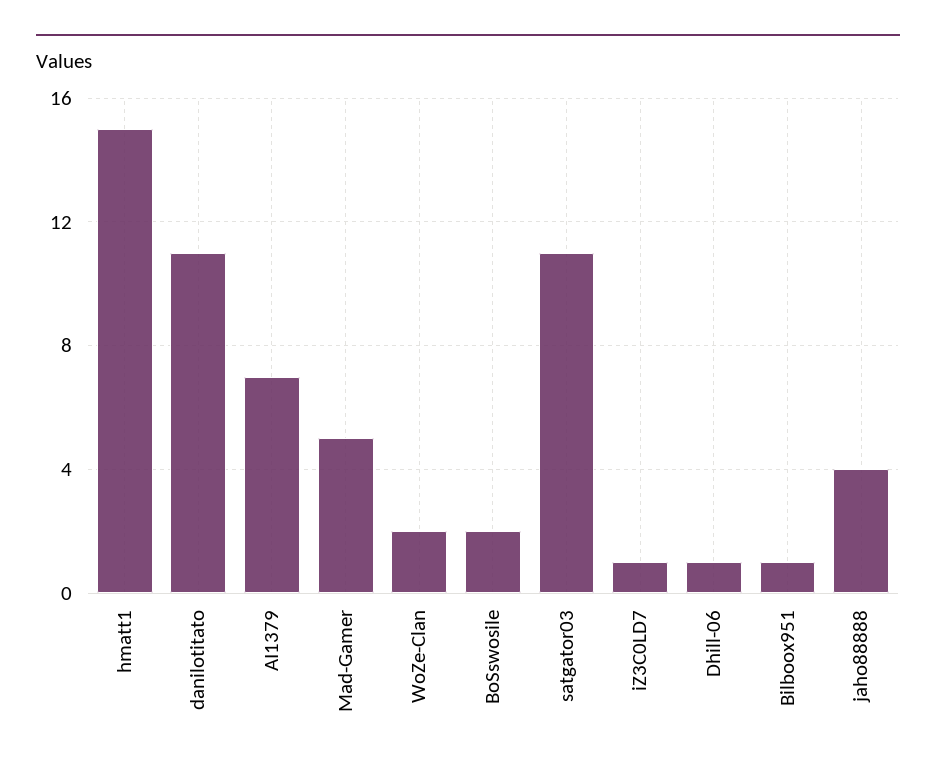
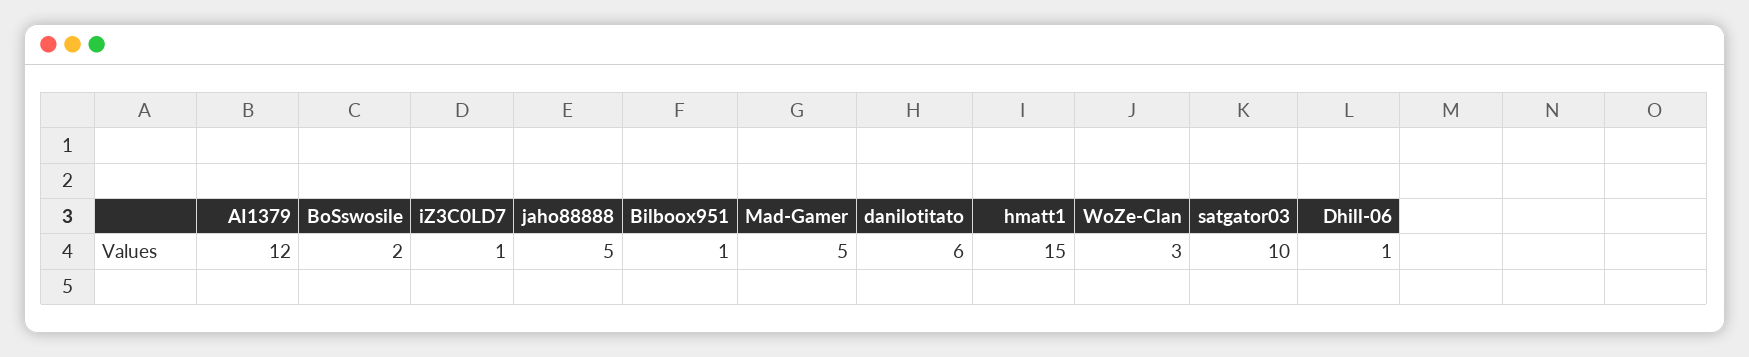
danilotitato: 11 -> 6
AI1379: 7 -> 12
WoZe-Clan: 2 -> 3
satgator03: 11 -> 10
jaho88888: 4 -> 5

